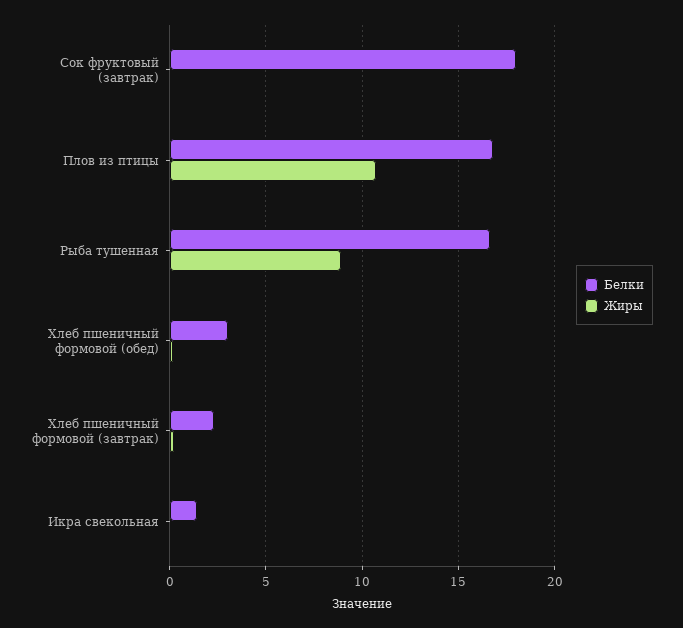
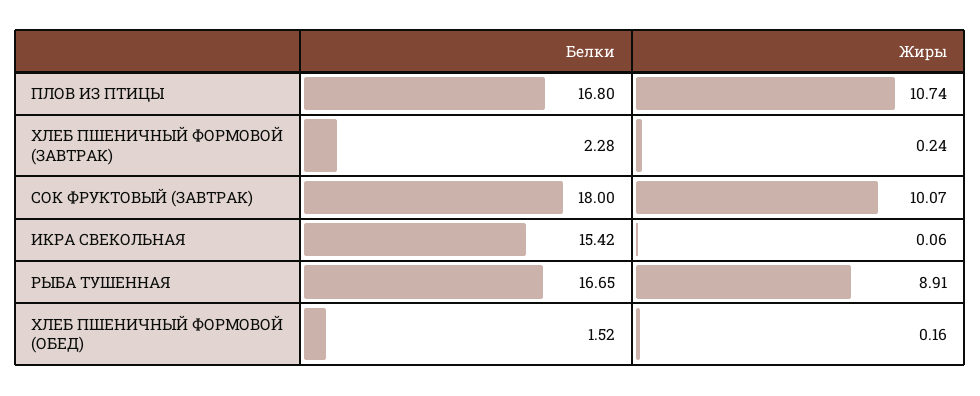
Жиры, Сок фруктовый (завтрак): 0 -> 10.07
Белки, Хлеб пшеничный формовой (обед): 3 -> 1.52
Белки, Икра свекольная: 1.5 -> 15.42

